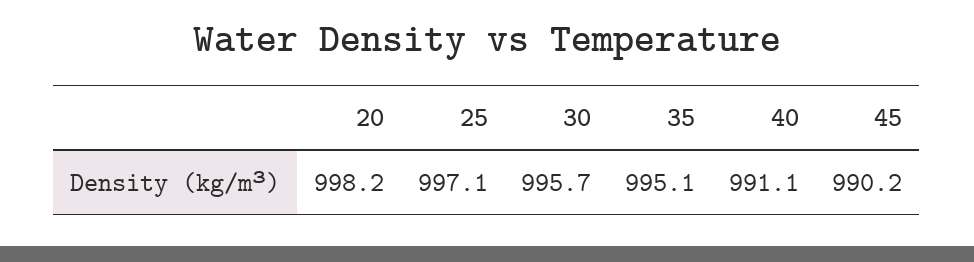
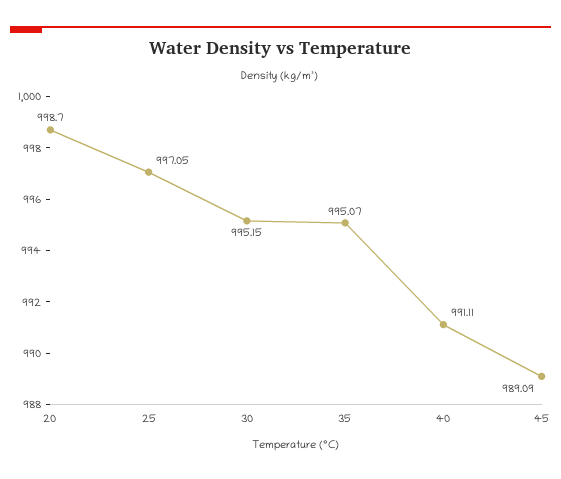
20: 998.2 -> 998.7
30: 995.7 -> 995.15
45: 990.2 -> 989.09

